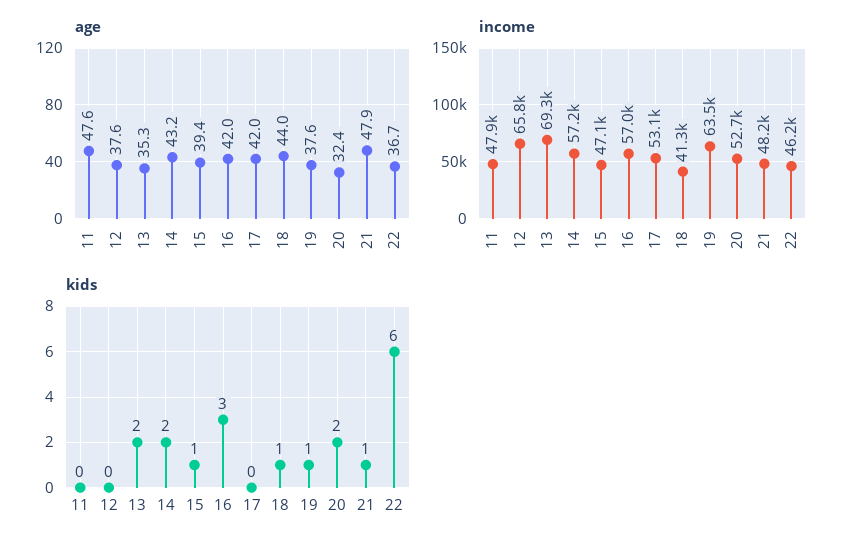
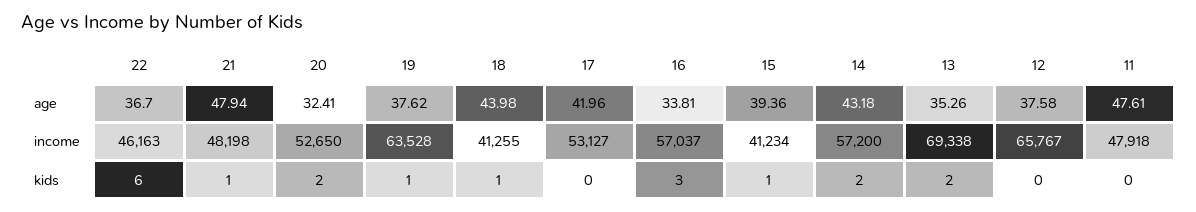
age, 16: 42 -> 33.81
income, 15: 47100 -> 41234

